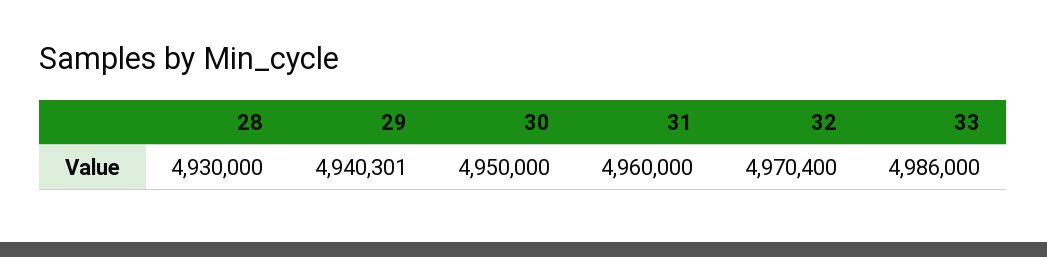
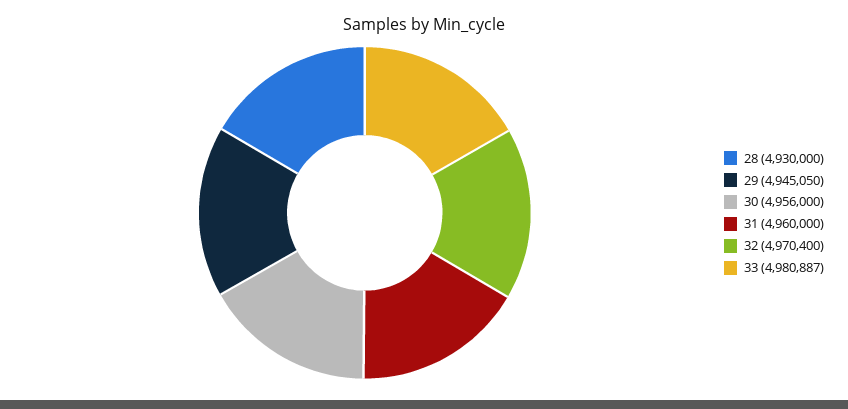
29: 4940301 -> 4945050
30: 4950000 -> 4956000
33: 4986000 -> 4980887

